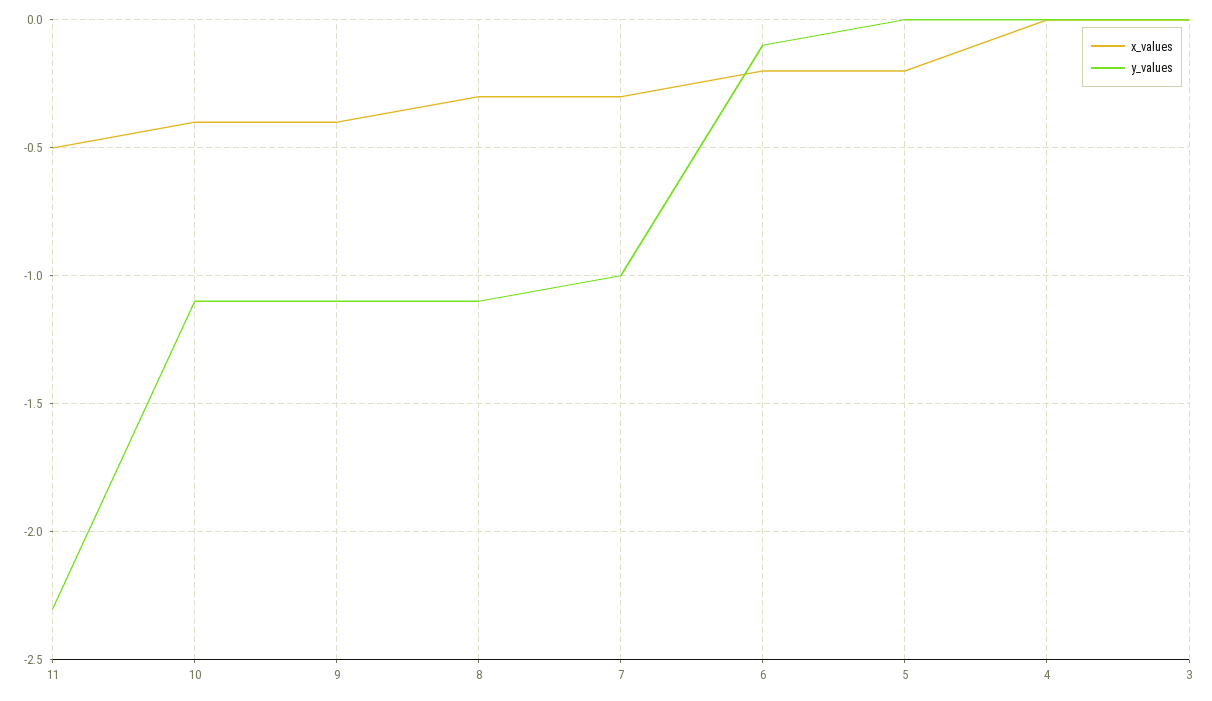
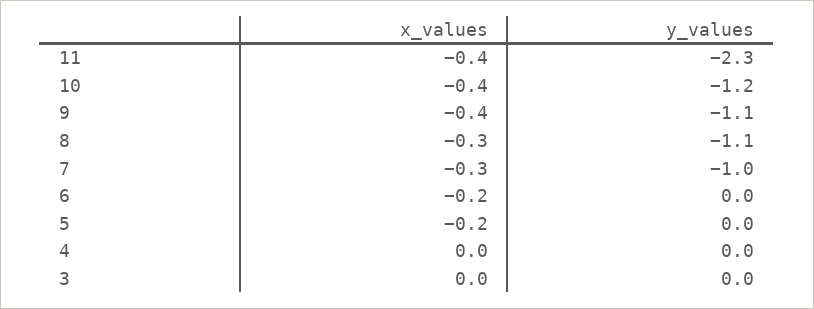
x_values, 11: -0.5 -> -0.4
y_values, 10: -1.1 -> -1.2
y_values, 6: -0.1 -> 0

